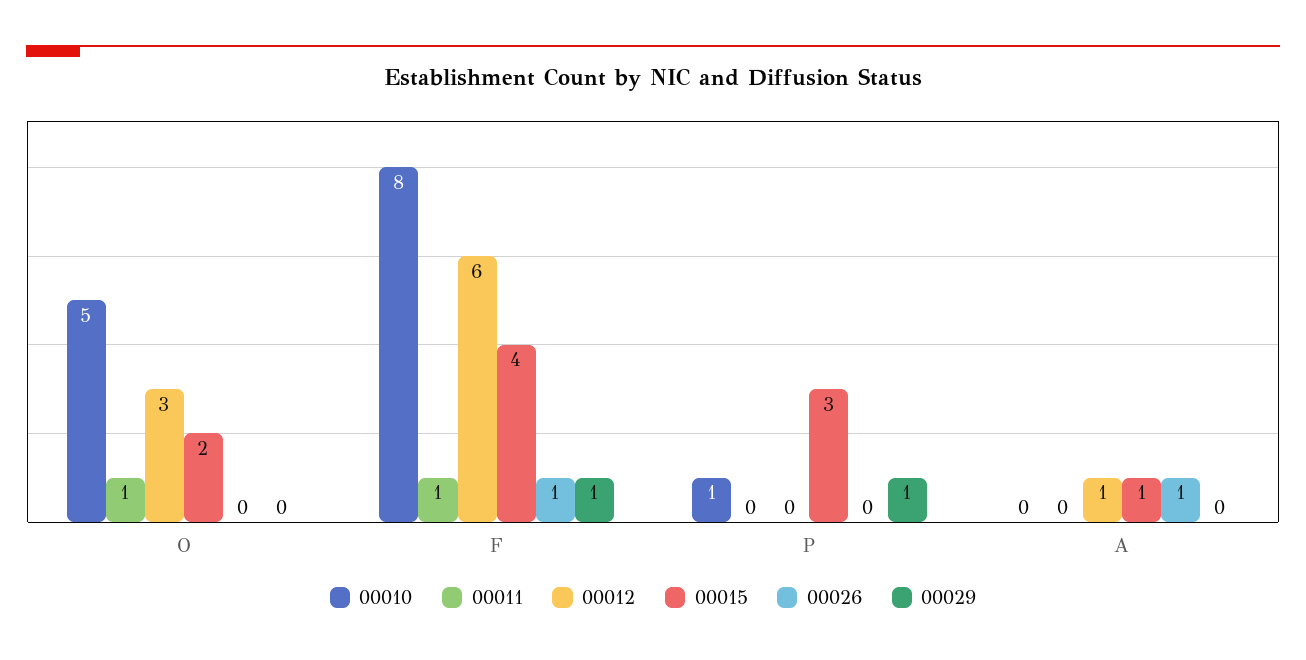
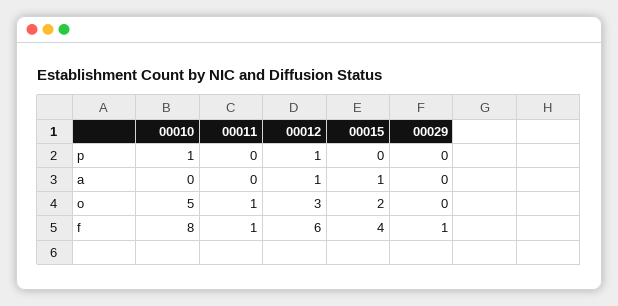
00026, O: 0 -> none
00026, F: 1 -> none
00012, P: 0 -> 1
00015, P: 3 -> 0
00026, P: 0 -> none
00029, P: 1 -> 0
00026, A: 1 -> none

